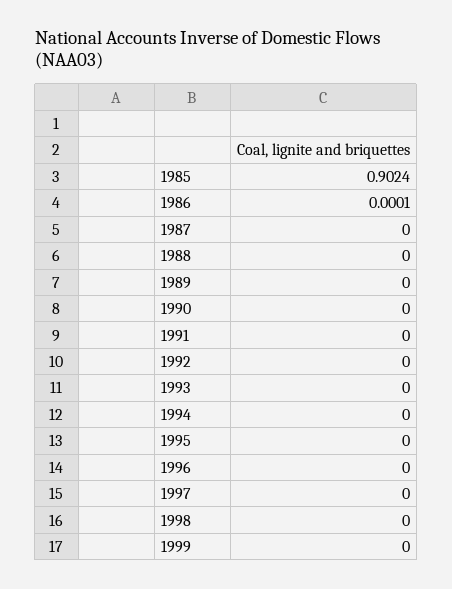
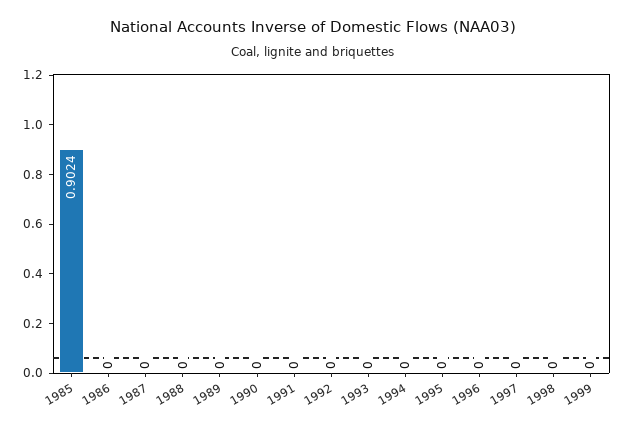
1986: 0.0001 -> 0

